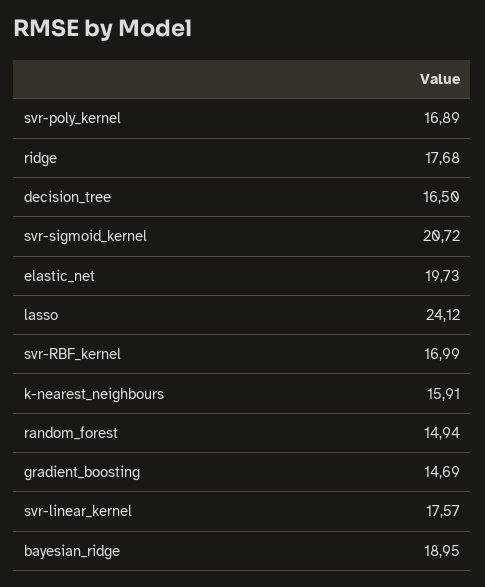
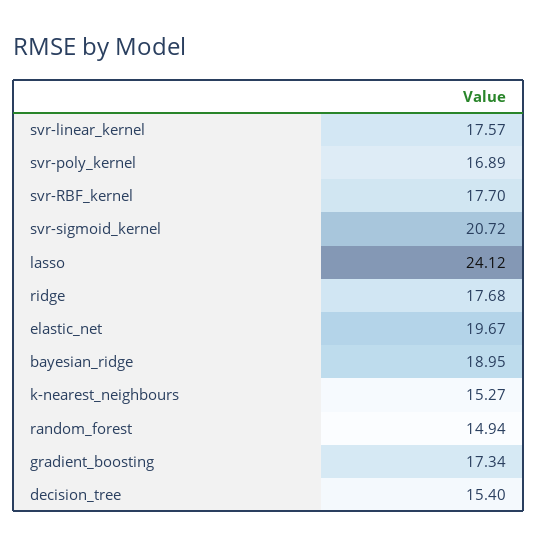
decision_tree: 16.5 -> 15.4
elastic_net: 19.73 -> 19.67
svr-RBF_kernel: 16.99 -> 17.7
k-nearest_neighbours: 15.91 -> 15.27
gradient_boosting: 14.69 -> 17.34

